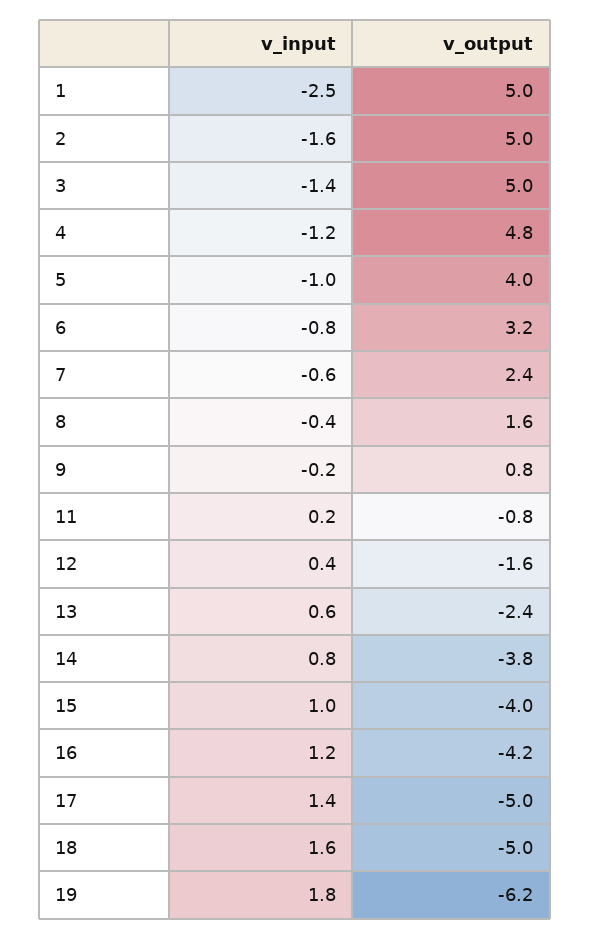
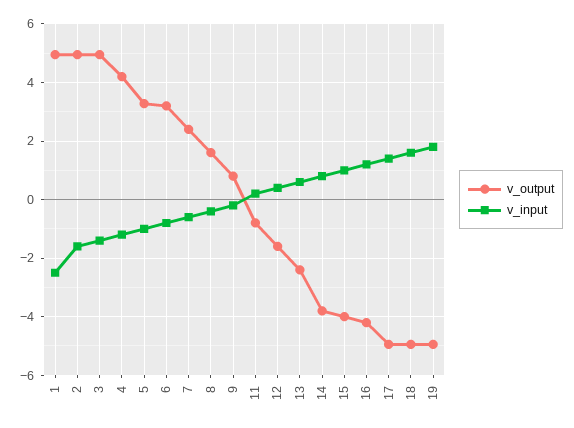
v_output, 4: 4.8 -> 4.25
v_output, 5: 4 -> 3.25
v_output, 19: -6.2 -> -5

